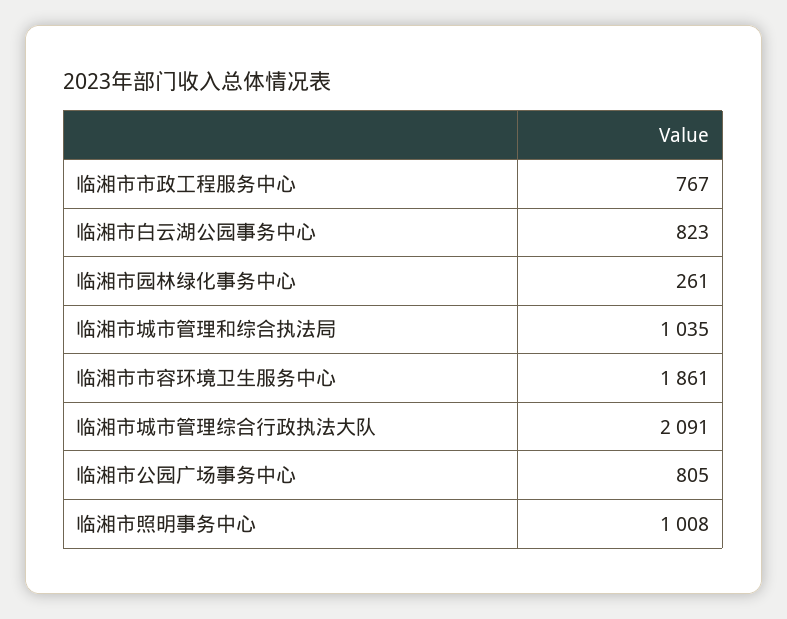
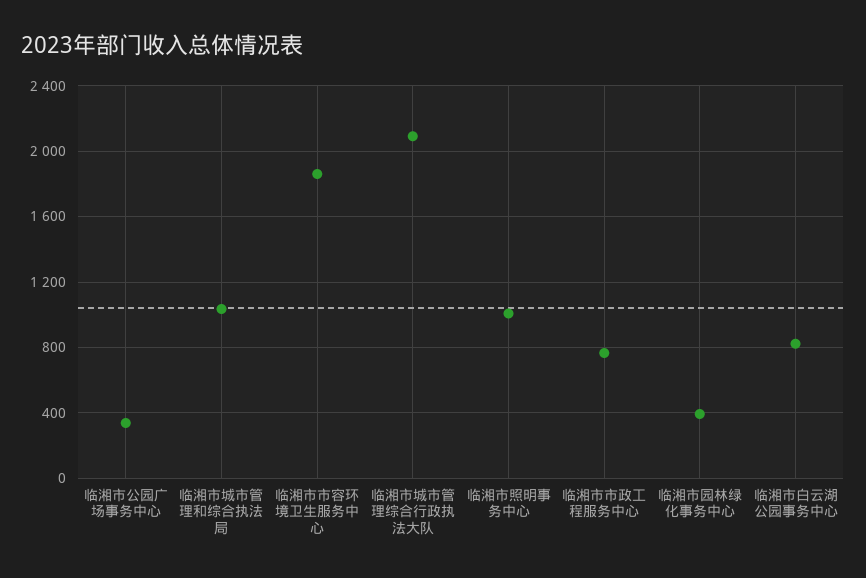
临湘市园林绿化事务中心: 261 -> 400
临湘市公园广场事务中心: 805 -> 350

